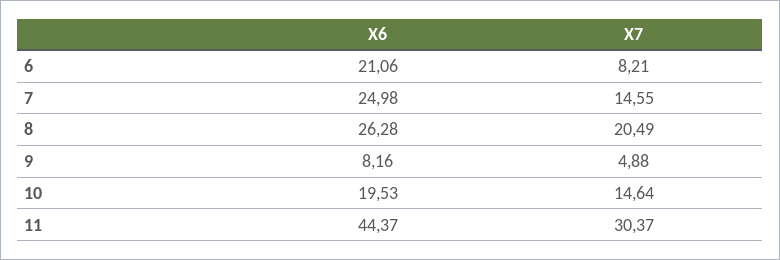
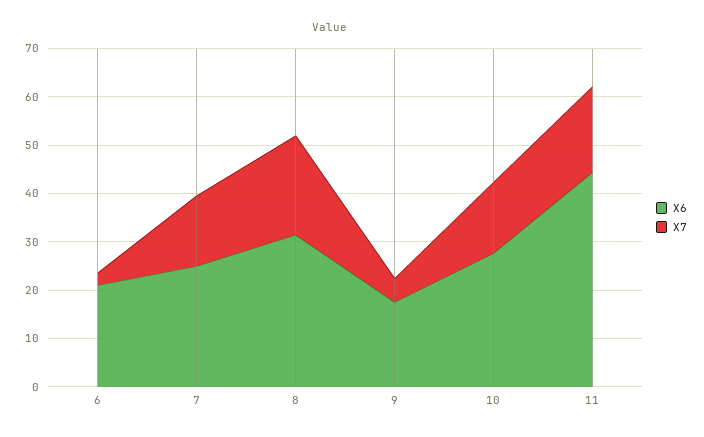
X7, 6: 8.21 -> 2
X6, 8: 26.28 -> 32
X6, 9: 8.16 -> 18
X6, 10: 19.53 -> 28
X7, 11: 30.37 -> 18

